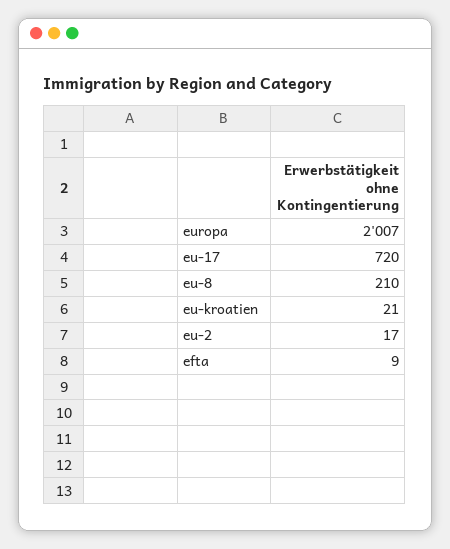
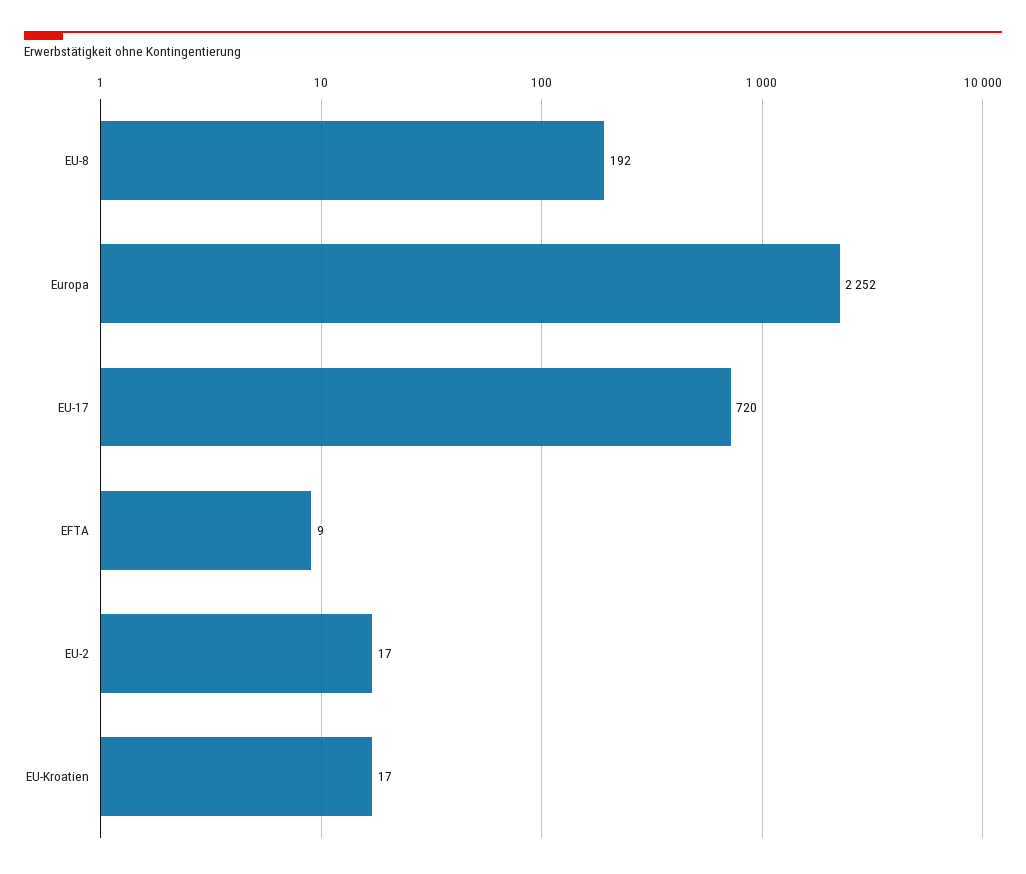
europa: 2007 -> 2252
eu-8: 210 -> 192
eu-kroatien: 21 -> 17

